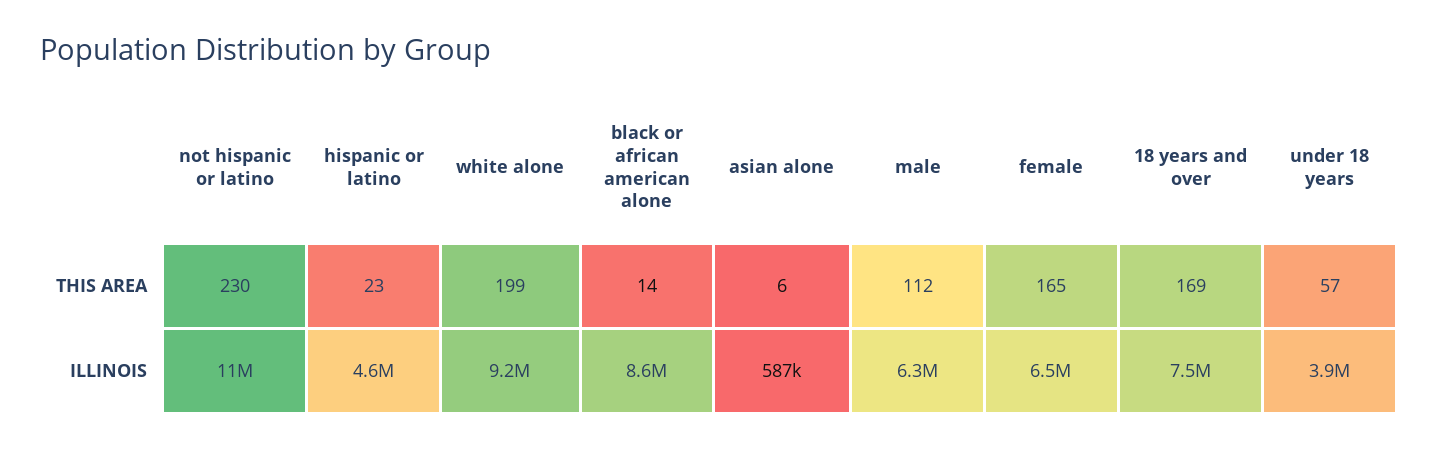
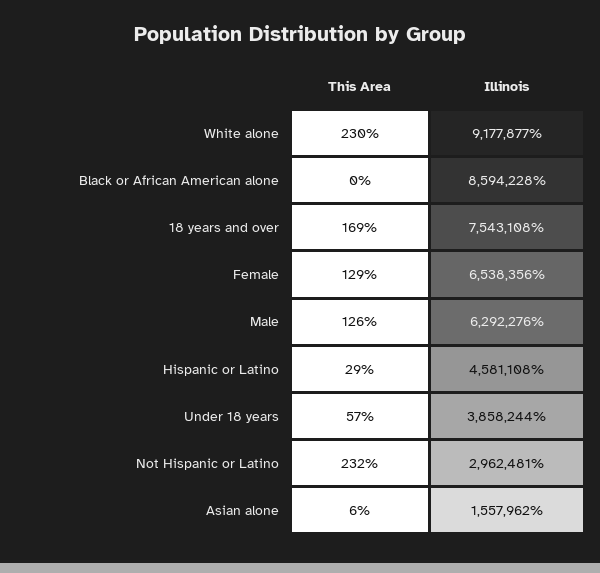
not hispanic or latino, THIS AREA: 230 -> 232
hispanic or latino, THIS AREA: 23 -> 29
white alone, THIS AREA: 199 -> 230
black or african american alone, THIS AREA: 14 -> 0
male, THIS AREA: 112 -> 126
female, THIS AREA: 165 -> 129
not hispanic or latino, ILLINOIS: 11000000 -> 2962481
asian alone, ILLINOIS: 587000 -> 1557962

